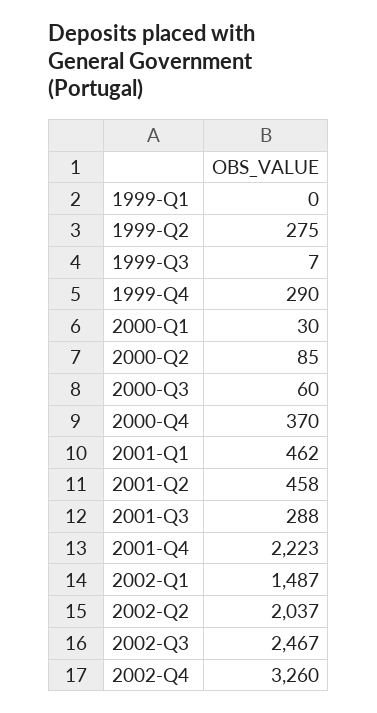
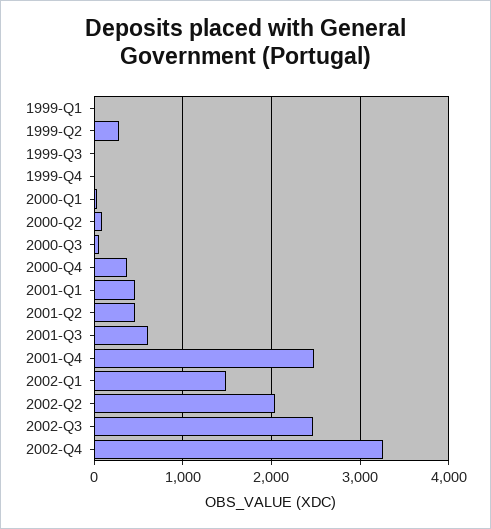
1999-Q4: 290 -> 0
2001-Q3: 288 -> 600
2001-Q4: 2223 -> 2500

